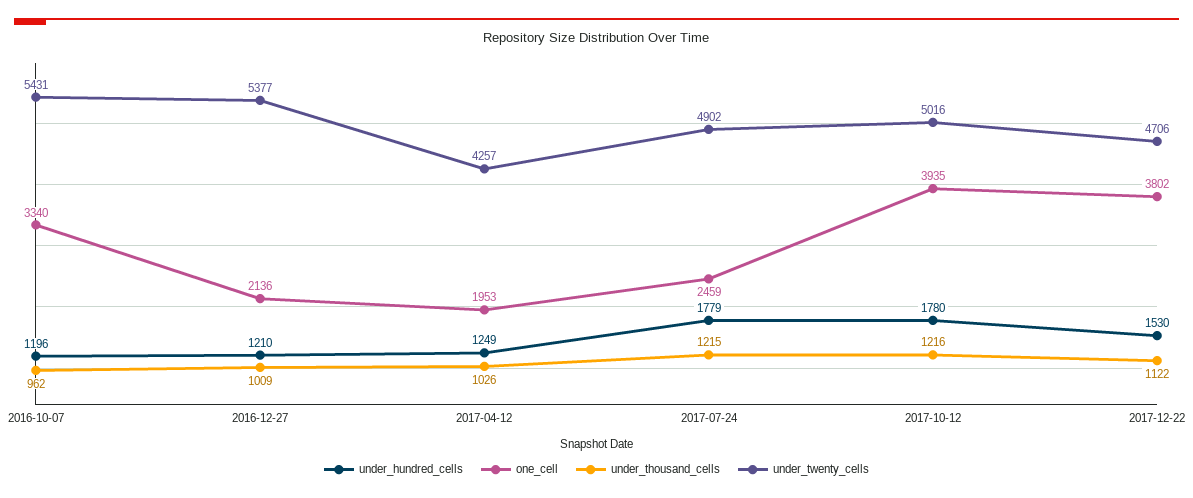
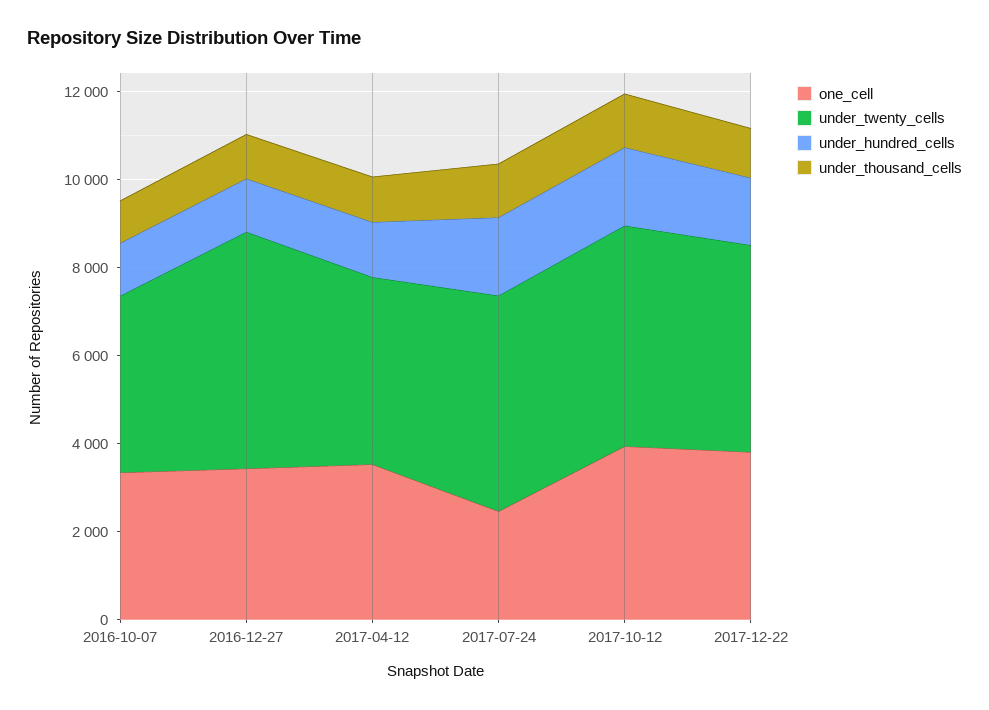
under_twenty_cells, 2016-10-07: 5431 -> 4000
one_cell, 2016-12-27: 2136 -> 3500
one_cell, 2017-04-12: 1953 -> 3500

